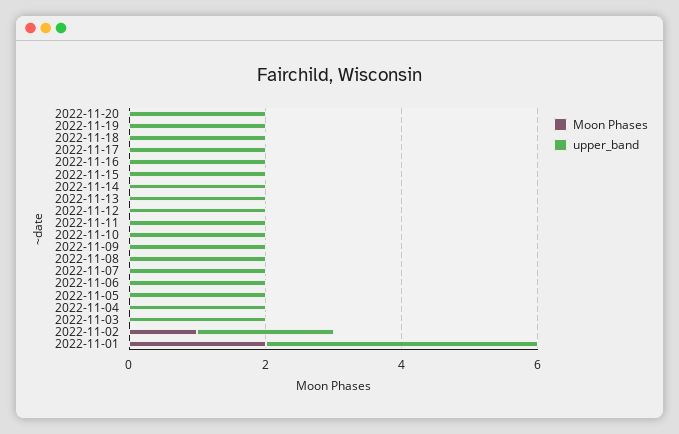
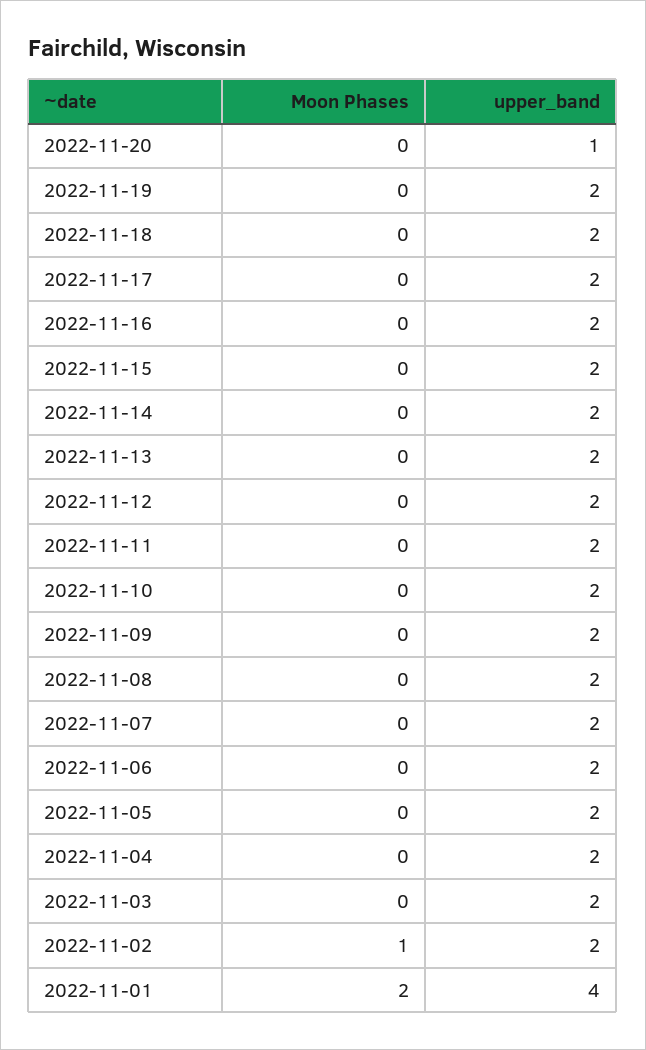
upper_band, 2022-11-20: 2 -> 1

